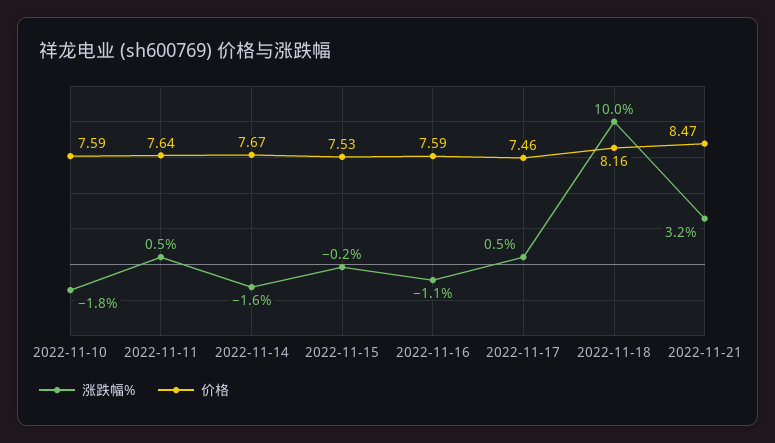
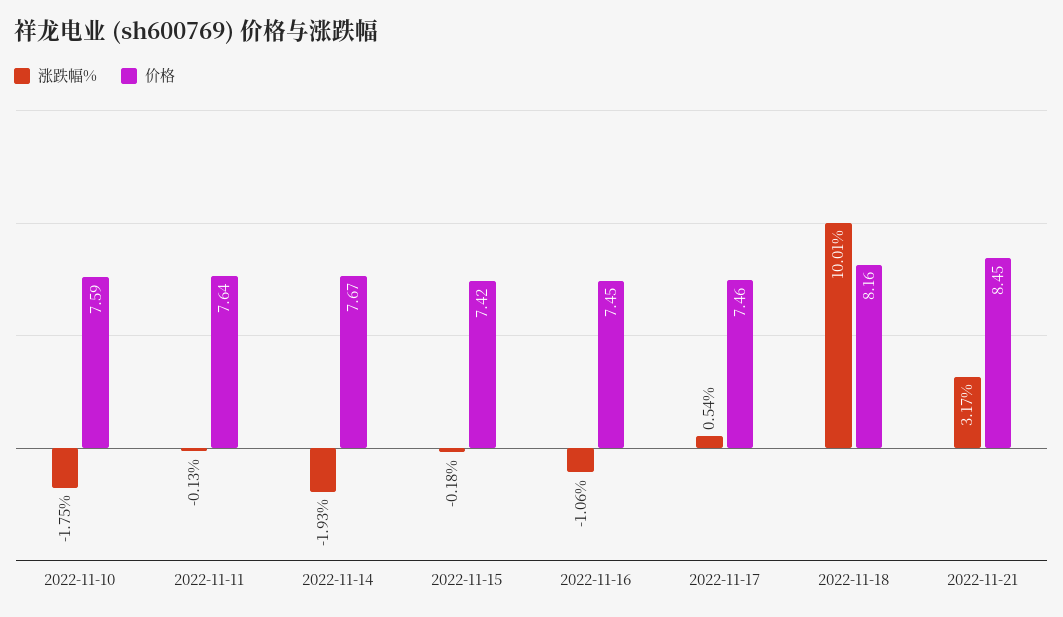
涨跌幅%, 2022-11-11: 0.5 -> -0.13
涨跌幅%, 2022-11-14: -1.6 -> -1.93
价格, 2022-11-15: 7.53 -> 7.42
价格, 2022-11-16: 7.59 -> 7.45
价格, 2022-11-21: 8.47 -> 8.45

